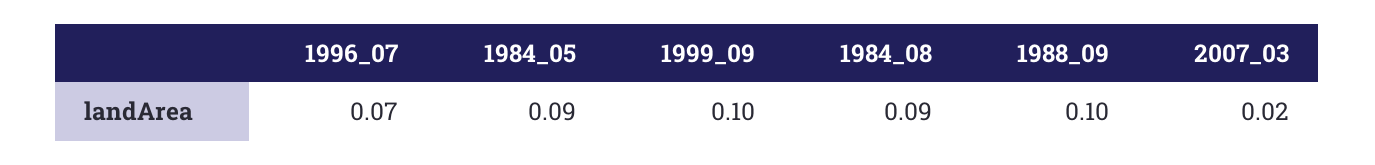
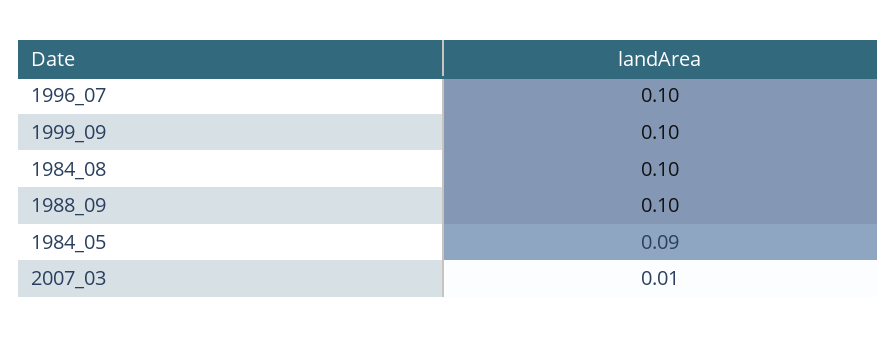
1996_07: 0.07 -> 0.1
1984_08: 0.09 -> 0.1
2007_03: 0.02 -> 0.01

